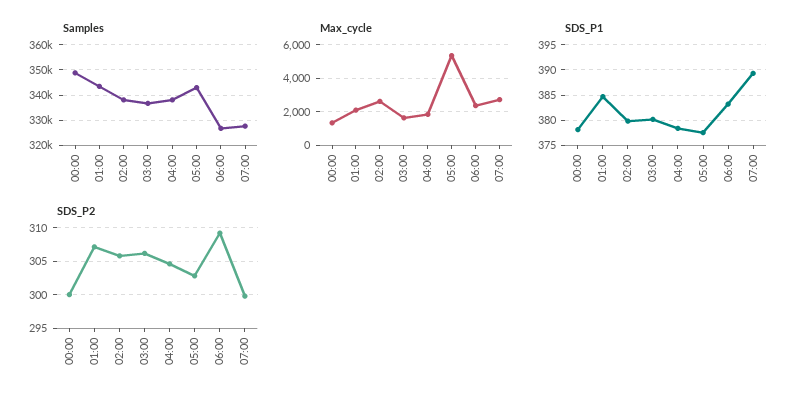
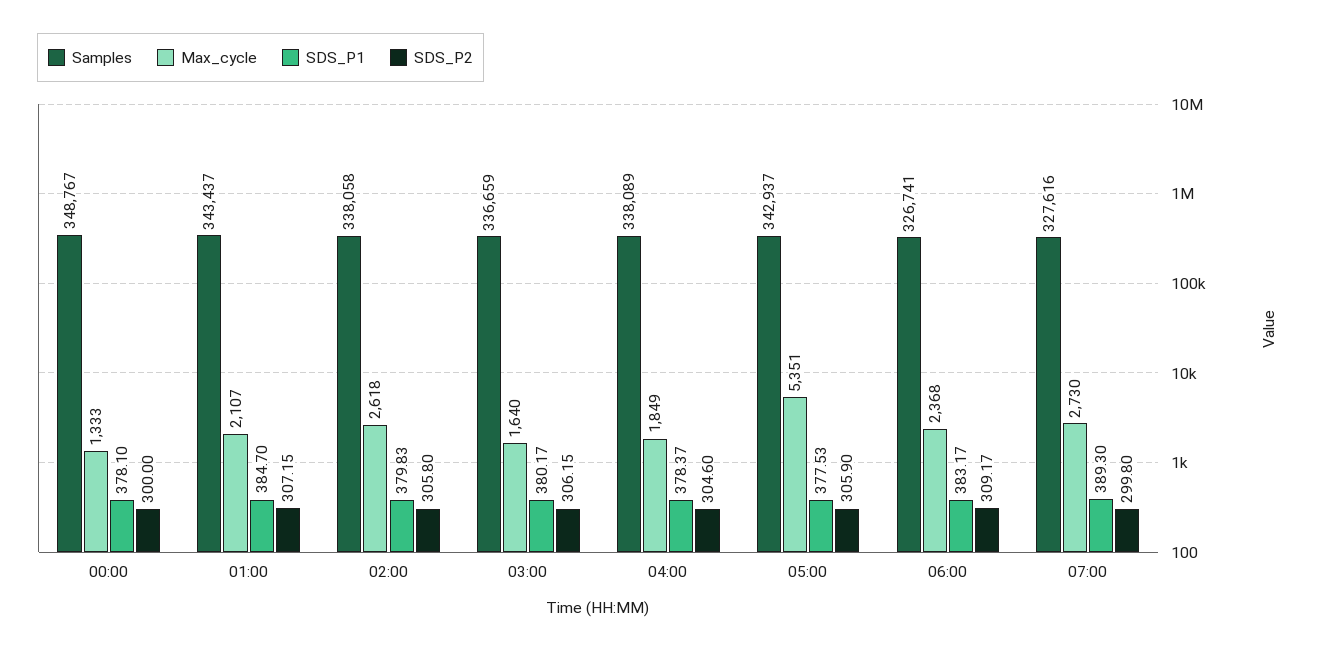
SDS_P2, 05:00: 303 -> 305.9

